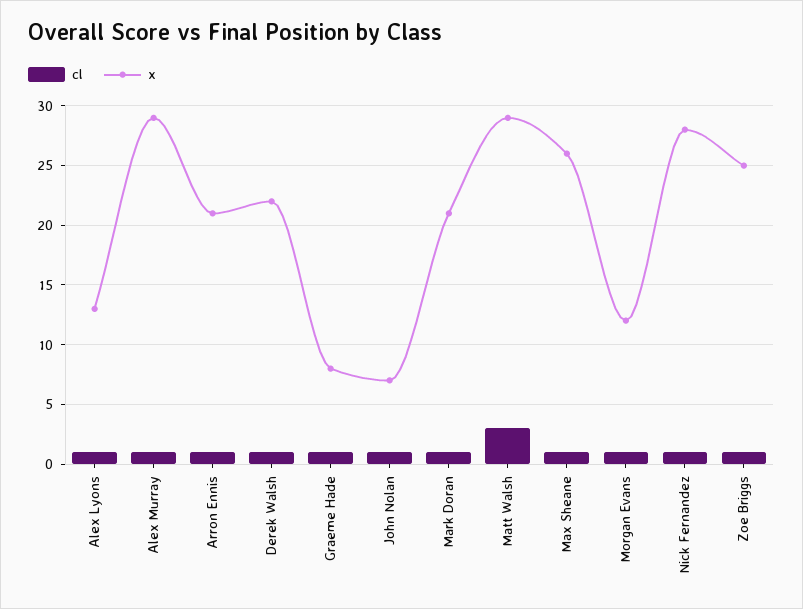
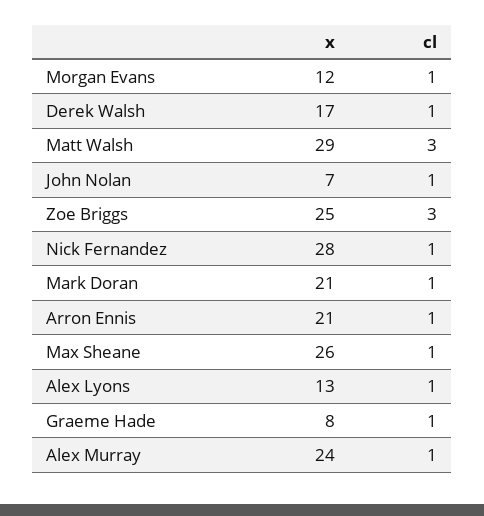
x, Alex Murray: 29 -> 24
x, Derek Walsh: 22 -> 17
cl, Zoe Briggs: 1 -> 3

